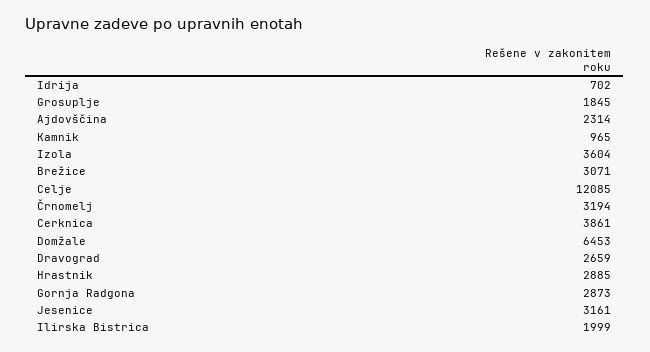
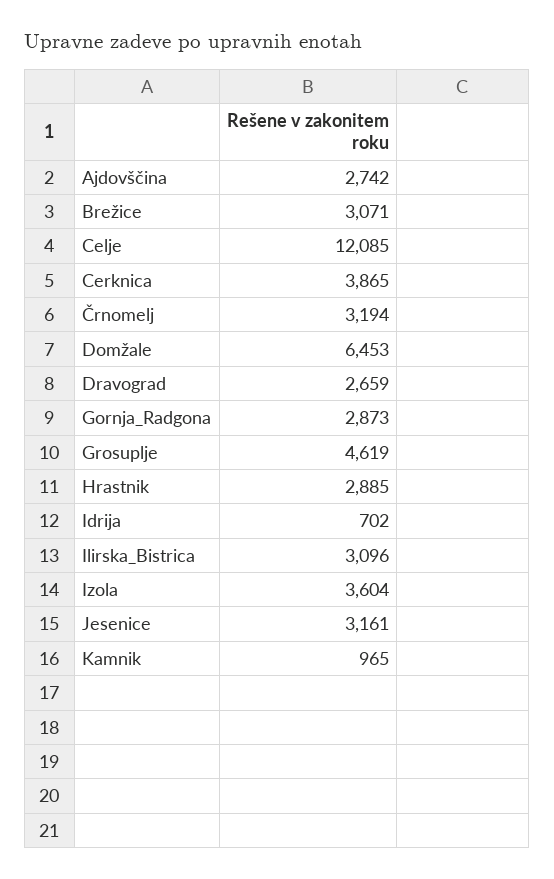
Grosuplje: 1845 -> 4619
Ajdovščina: 2314 -> 2742
Cerknica: 3861 -> 3865
Ilirska Bistrica: 1999 -> 3096

